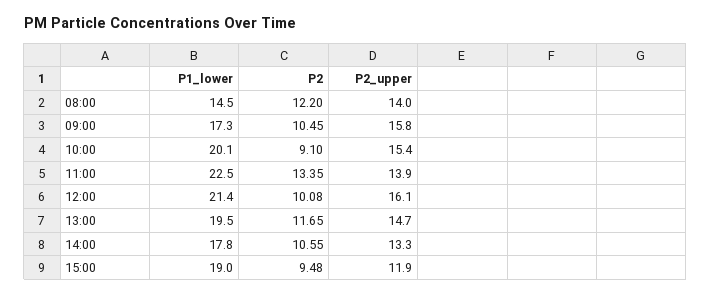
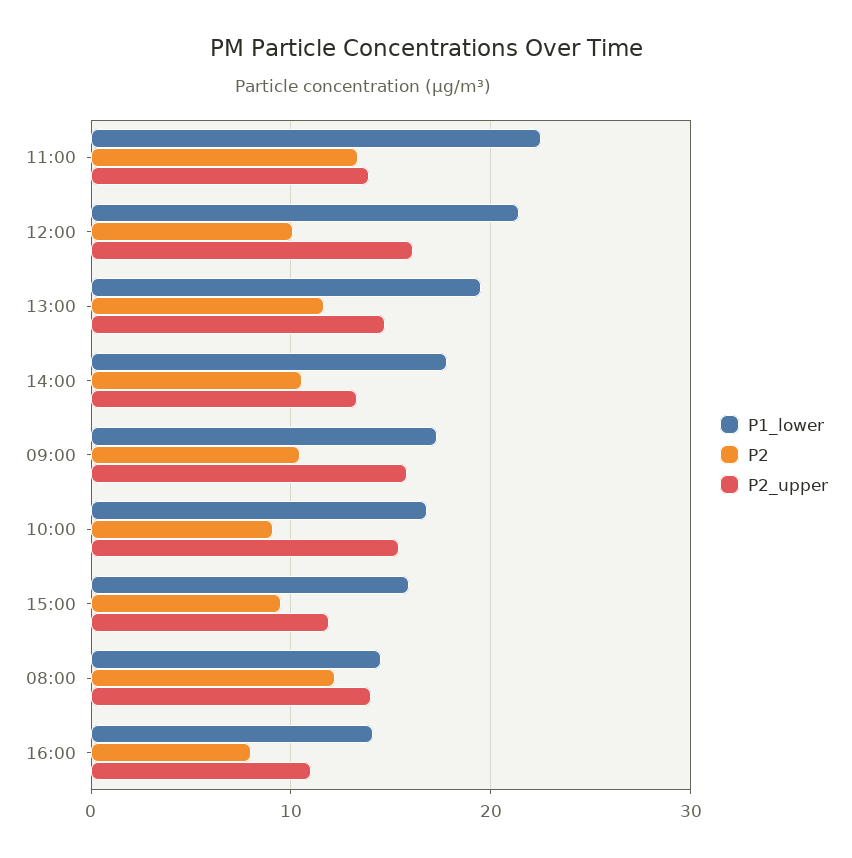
P1_lower, 10:00: 20.1 -> 17
P1_lower, 15:00: 19 -> 16
P1_lower, 16:00: none -> 14
P2, 16:00: none -> 8
P2_upper, 16:00: none -> 11

